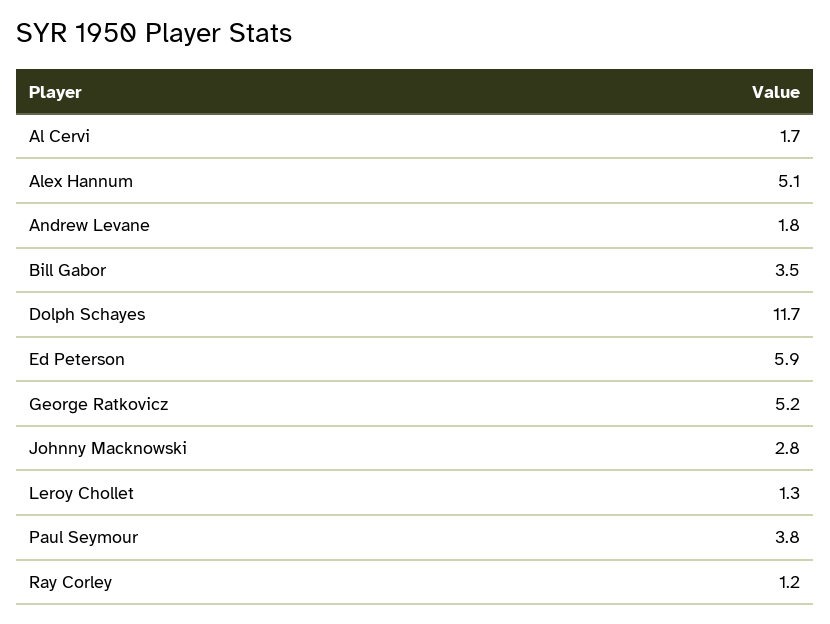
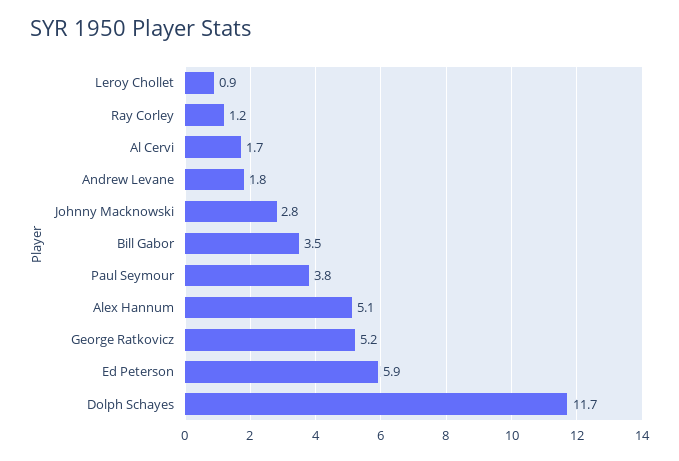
Leroy Chollet: 1.3 -> 0.9

